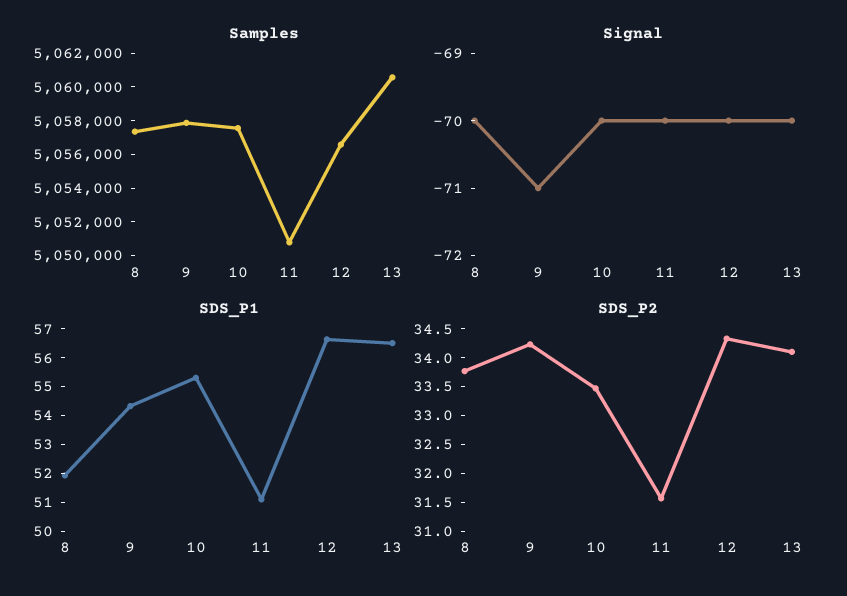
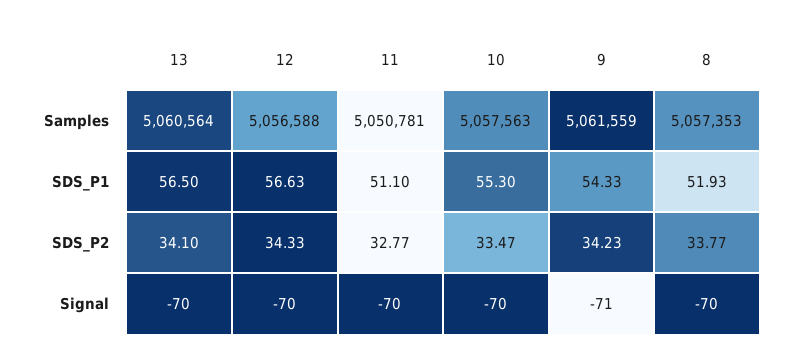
Samples, 9: 5058000 -> 5061559
SDS_P2, 11: 31.5 -> 32.77

